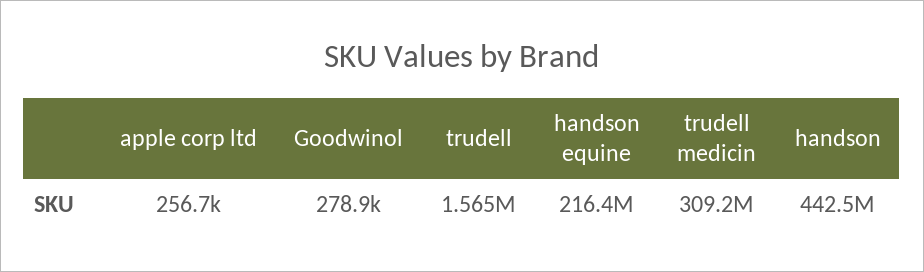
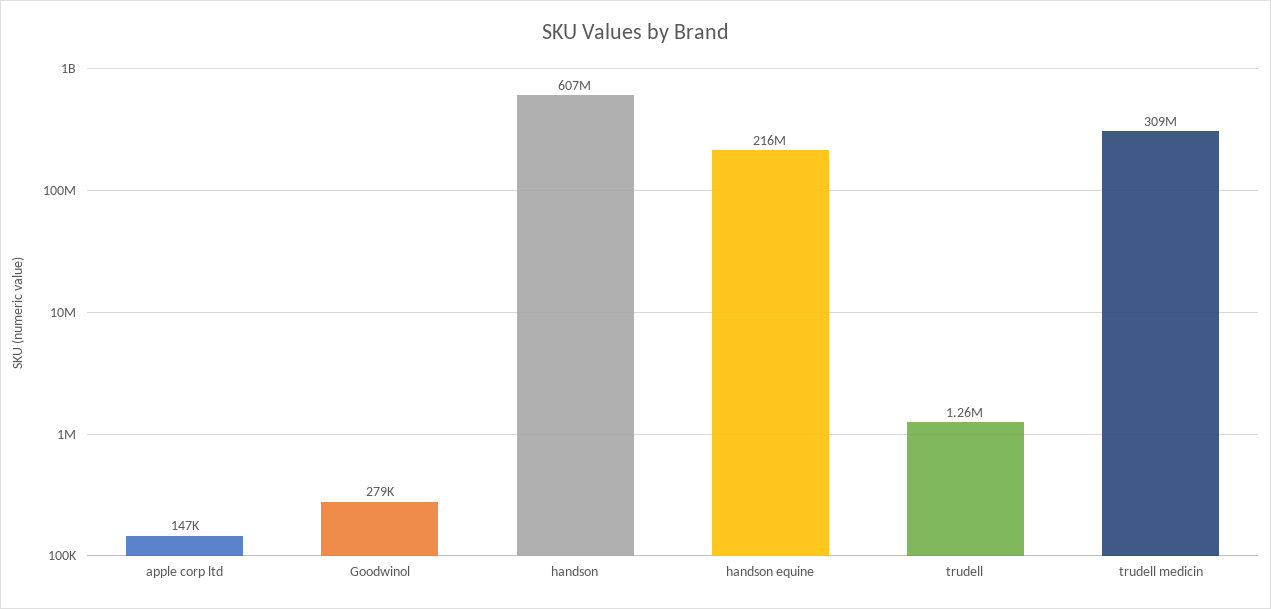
apple corp ltd: 256700 -> 147000
trudell: 1565000 -> 1260000
handson: 442500000 -> 607000000

